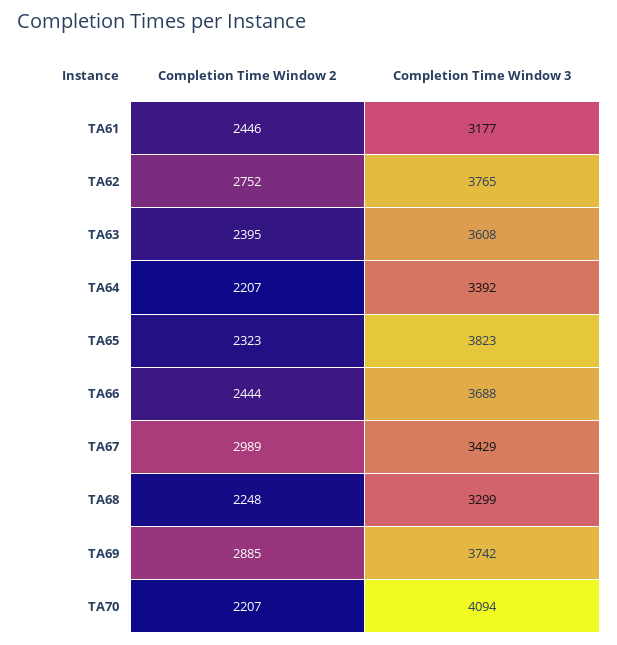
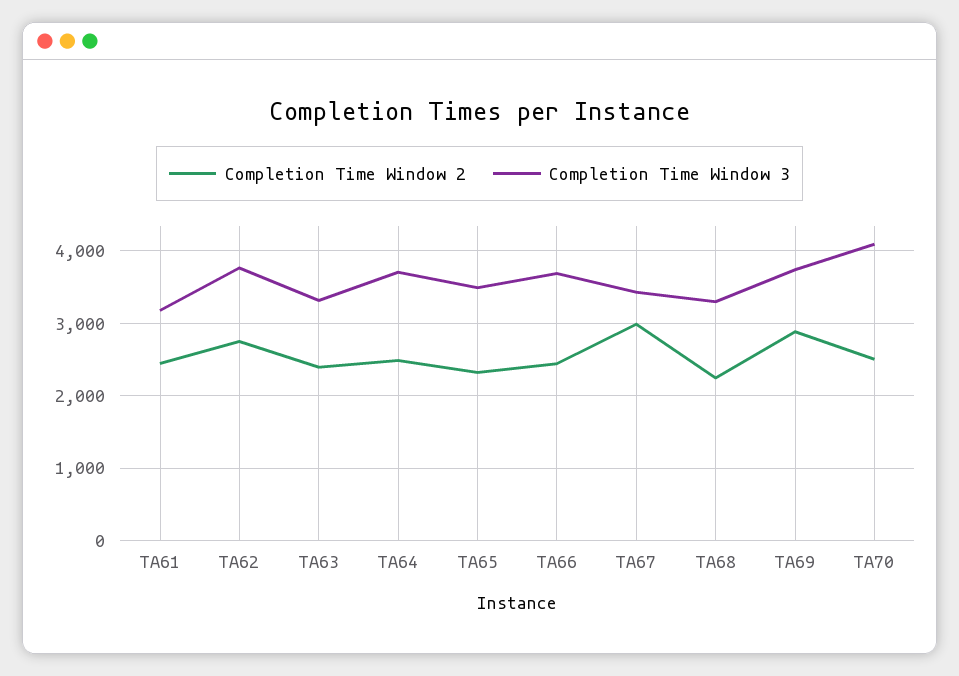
Completion Time Window 3, TA63: 3608 -> 3300
Completion Time Window 2, TA64: 2207 -> 2500
Completion Time Window 3, TA64: 3392 -> 3700
Completion Time Window 3, TA65: 3823 -> 3500
Completion Time Window 2, TA70: 2207 -> 2500

